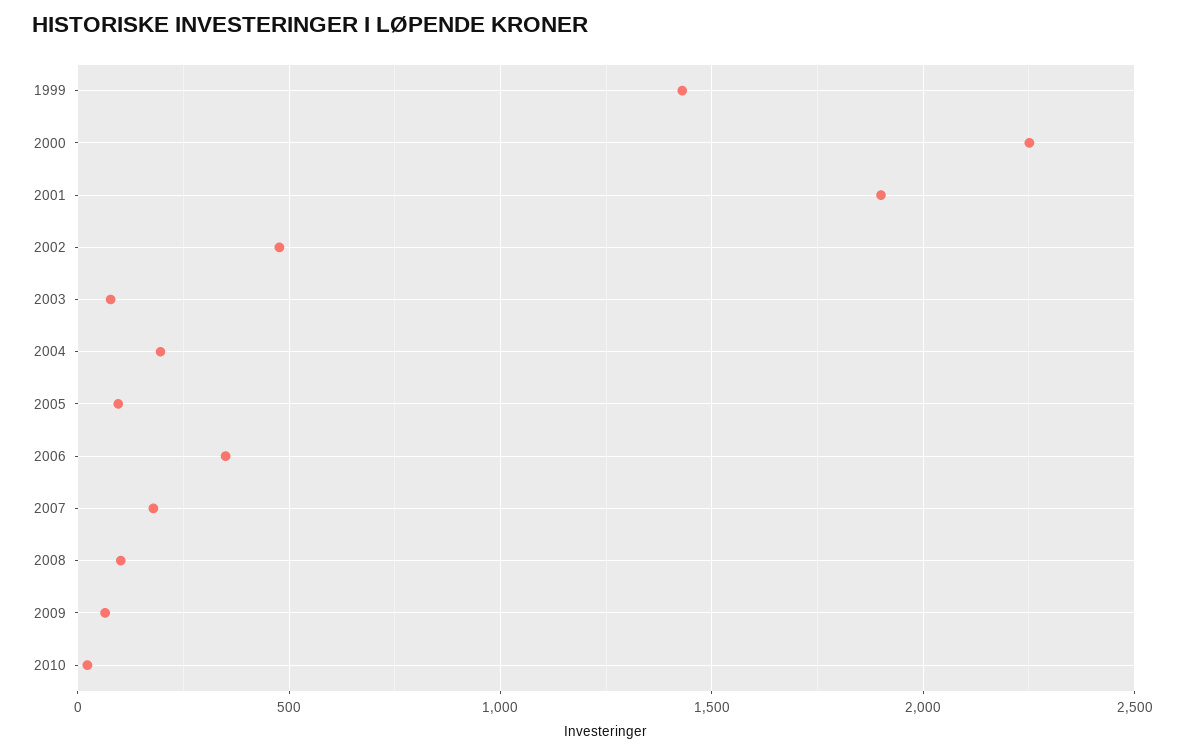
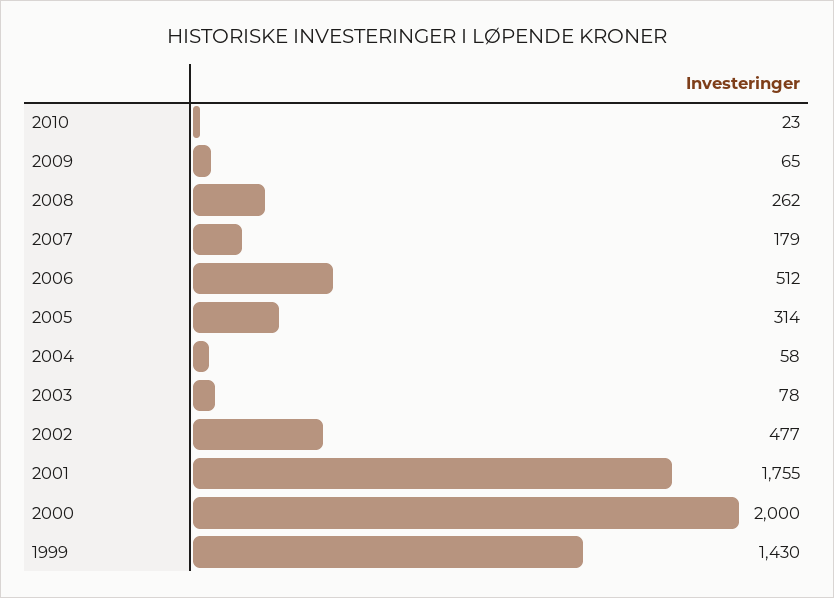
2000: 2250 -> 2000
2001: 1900 -> 1755
2004: 200 -> 58
2005: 100 -> 314
2006: 350 -> 512
2008: 100 -> 262

